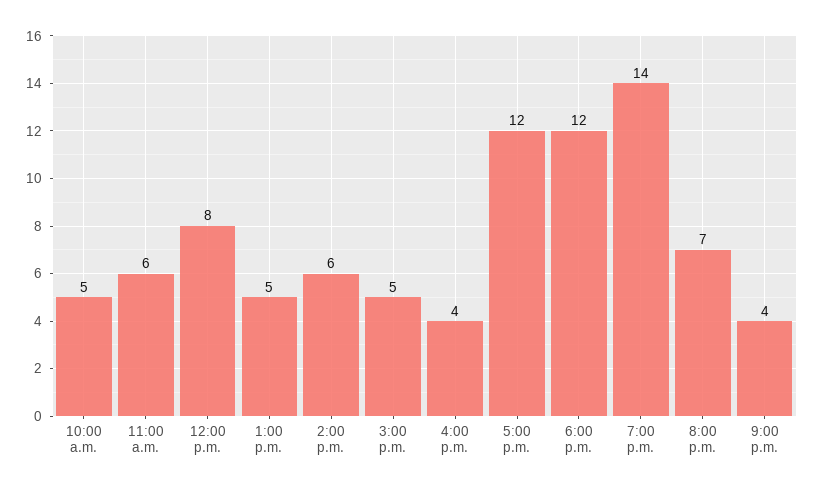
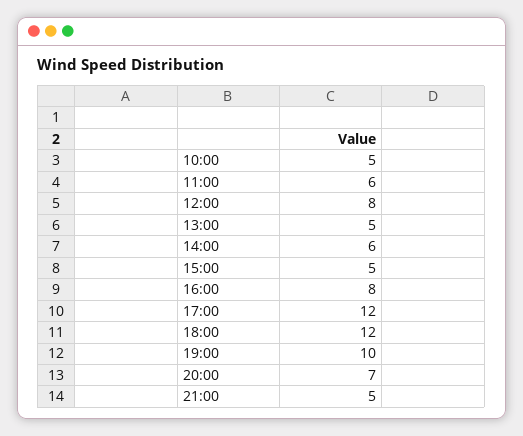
4:00 p.m.: 4 -> 8
7:00 p.m.: 14 -> 10
9:00 p.m.: 4 -> 5

